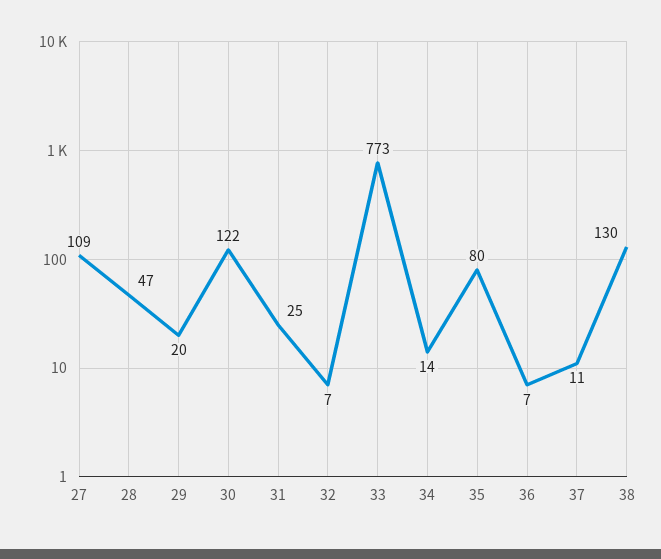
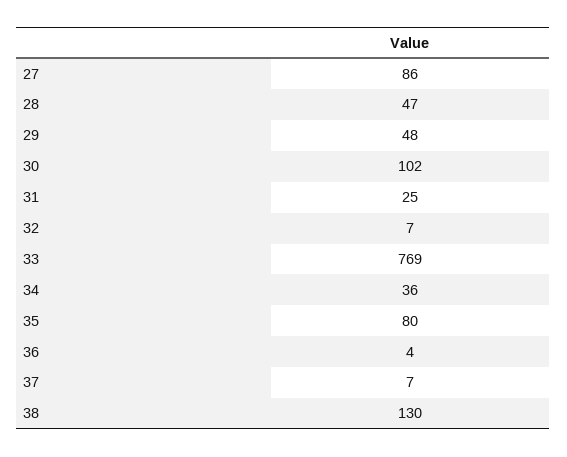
27: 109 -> 86
29: 20 -> 48
30: 122 -> 102
33: 773 -> 769
34: 14 -> 36
36: 7 -> 4
37: 11 -> 7

